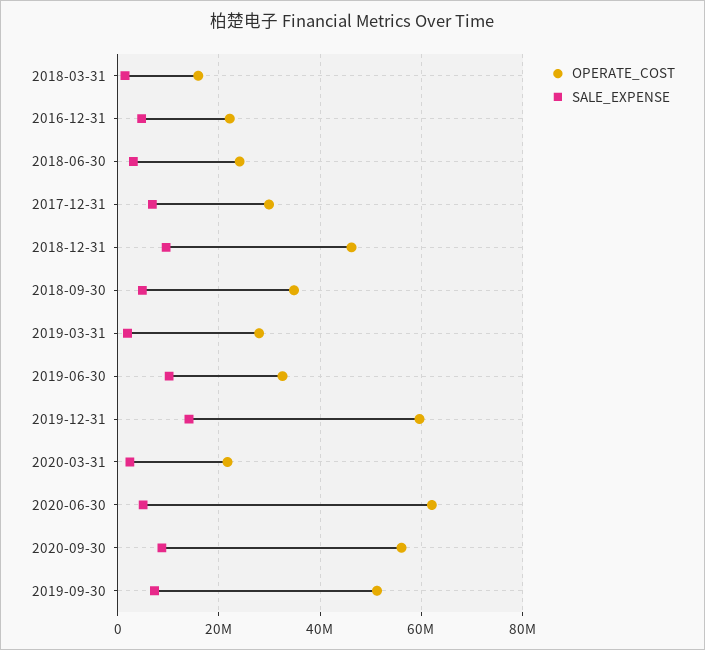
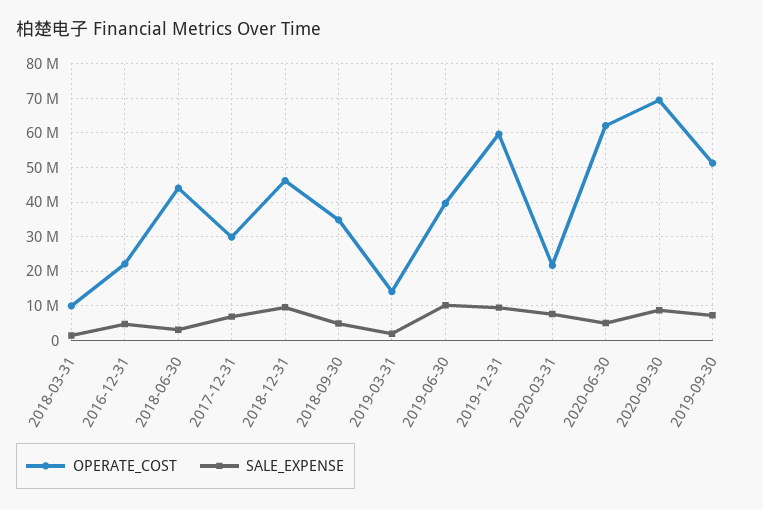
OPERATE_COST, 2018-03-31: 16000000 -> 10000000
OPERATE_COST, 2018-06-30: 24000000 -> 44000000
OPERATE_COST, 2019-03-31: 28000000 -> 14000000
OPERATE_COST, 2019-06-30: 32000000 -> 40000000
SALE_EXPENSE, 2019-12-31: 14000000 -> 10000000
SALE_EXPENSE, 2020-03-31: 2000000 -> 8000000
OPERATE_COST, 2020-09-30: 56000000 -> 70000000

